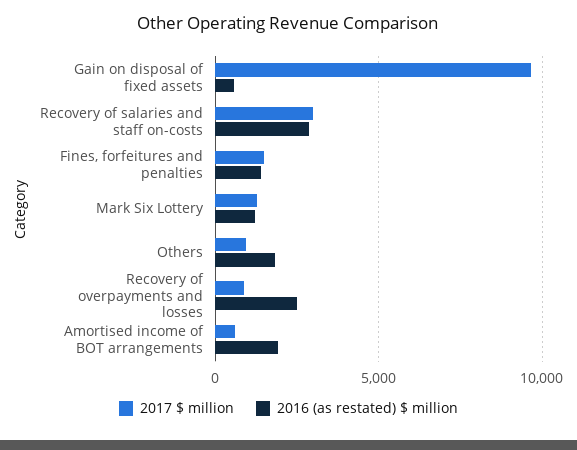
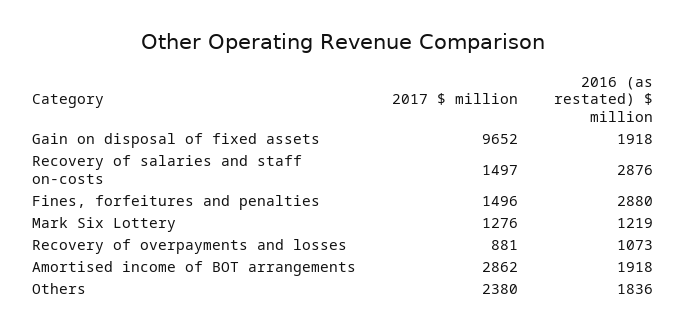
2016 (as restated) $ million, Gain on disposal of fixed assets: 500 -> 1918
2017 $ million, Recovery of salaries and staff on-costs: 3000 -> 1497
2016 (as restated) $ million, Fines, forfeitures and penalties: 1500 -> 2880
2017 $ million, Others: 1000 -> 2380
2016 (as restated) $ million, Recovery of overpayments and losses: 2500 -> 1073
2017 $ million, Amortised income of BOT arrangements: 500 -> 2862

